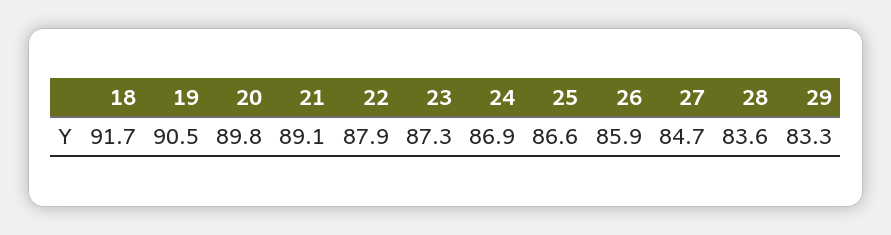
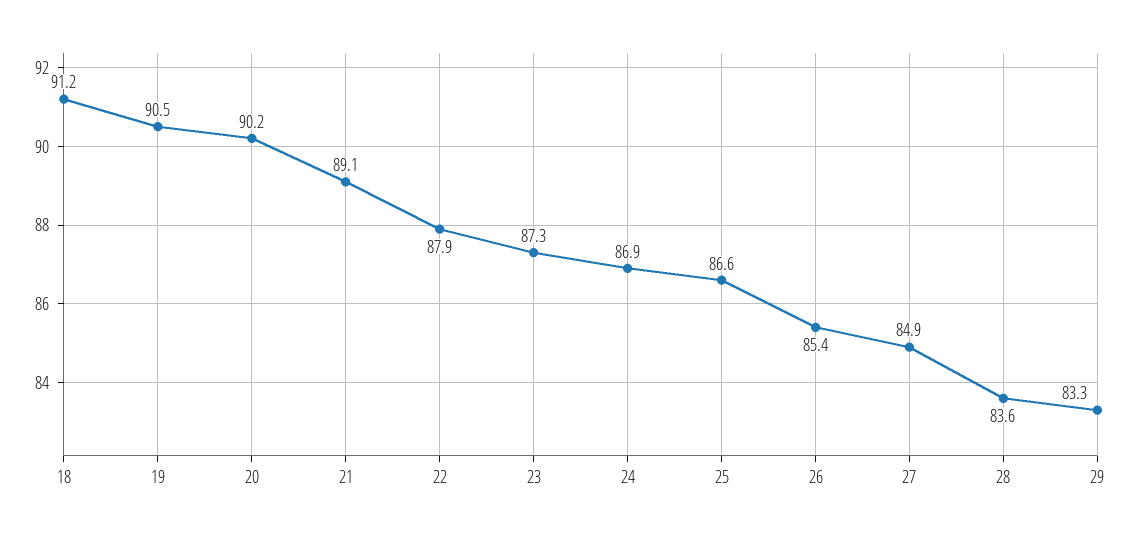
18: 91.7 -> 91.2
20: 89.8 -> 90.2
26: 85.9 -> 85.4
27: 84.7 -> 84.9

